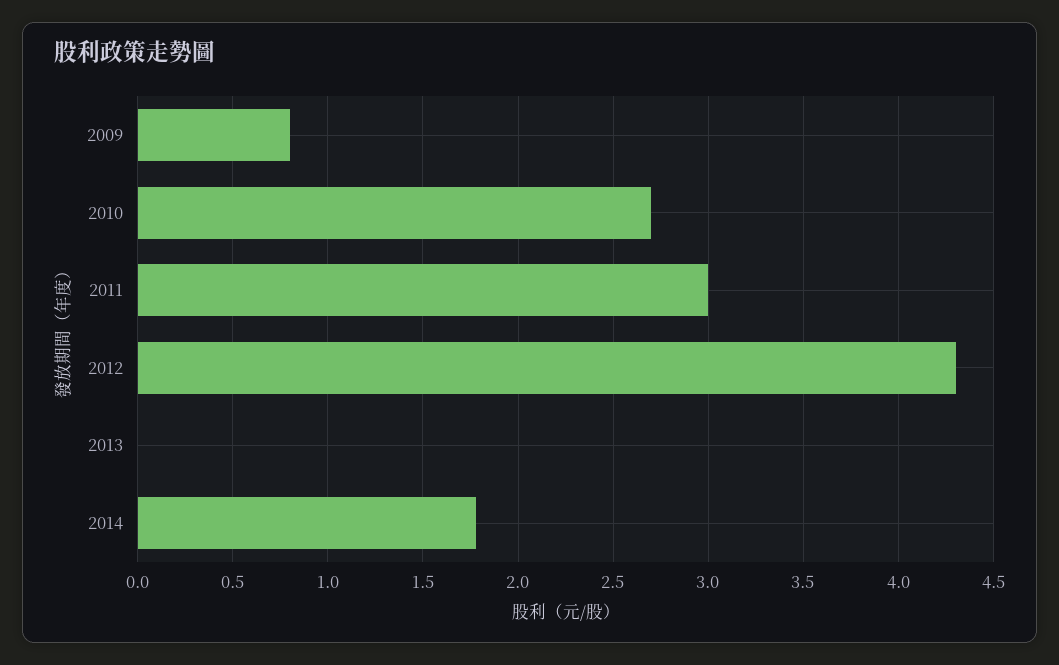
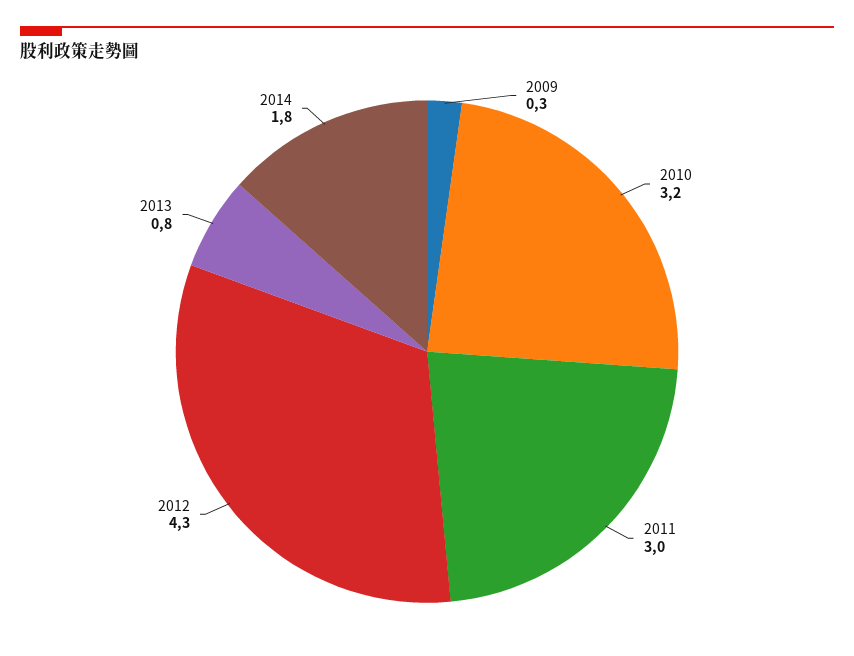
2009: 0.8 -> 0.3
2010: 2.7 -> 3.2
2013: 0 -> 0.8

